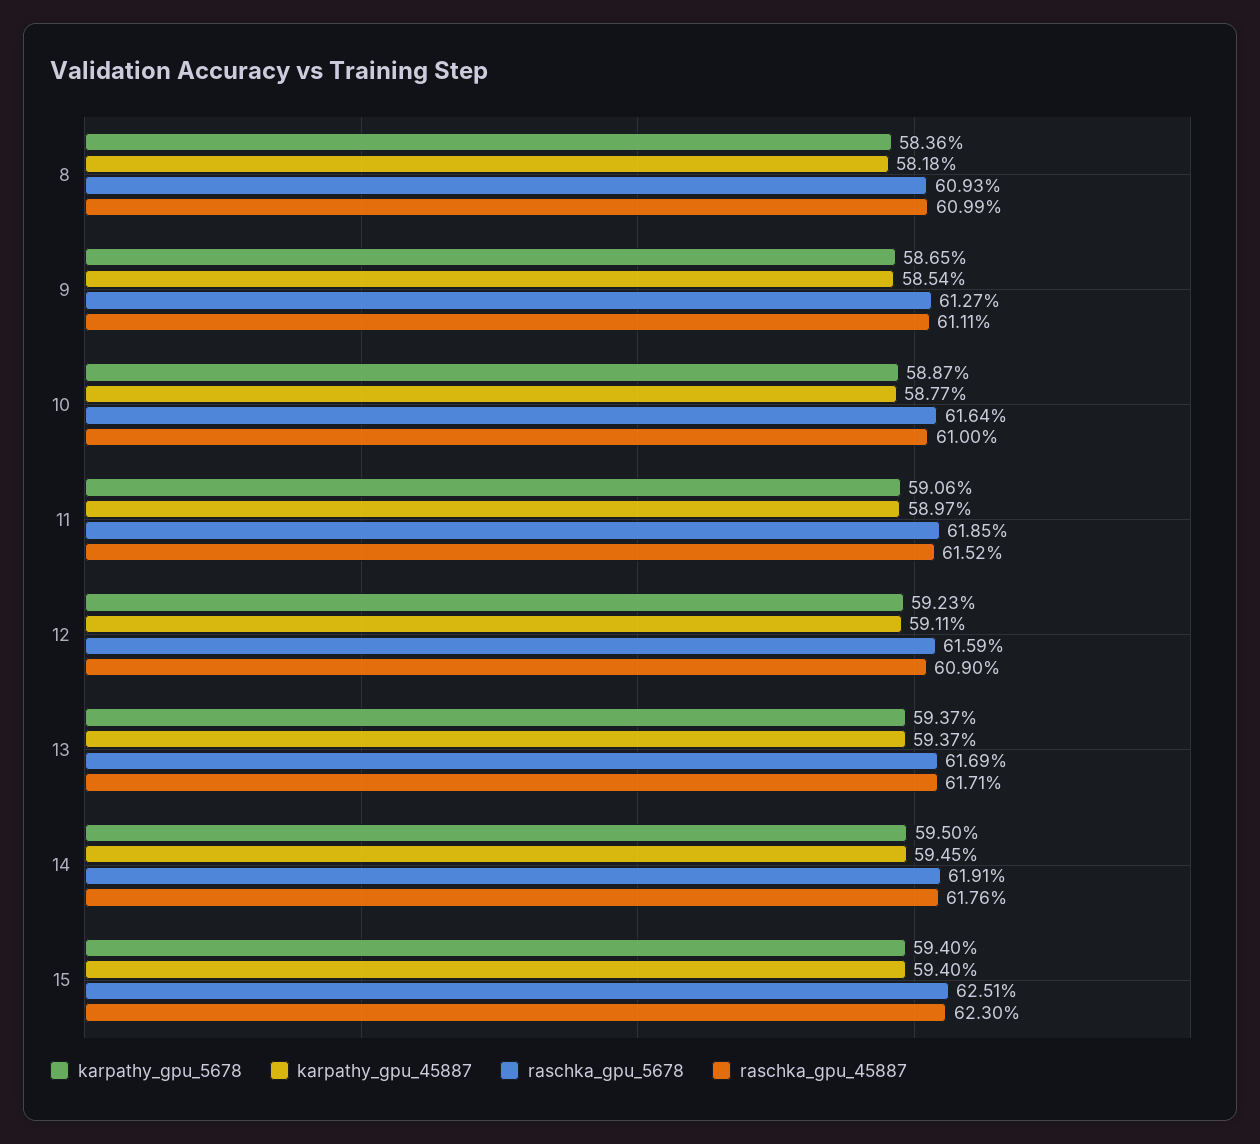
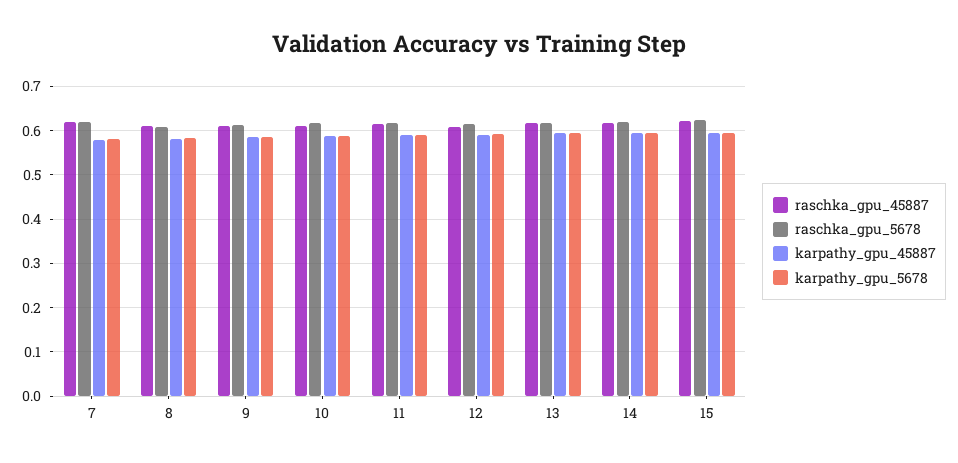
raschka_gpu_45887, 7: none -> 0.62
raschka_gpu_5678, 7: none -> 0.62
karpathy_gpu_45887, 7: none -> 0.58
karpathy_gpu_5678, 7: none -> 0.58

